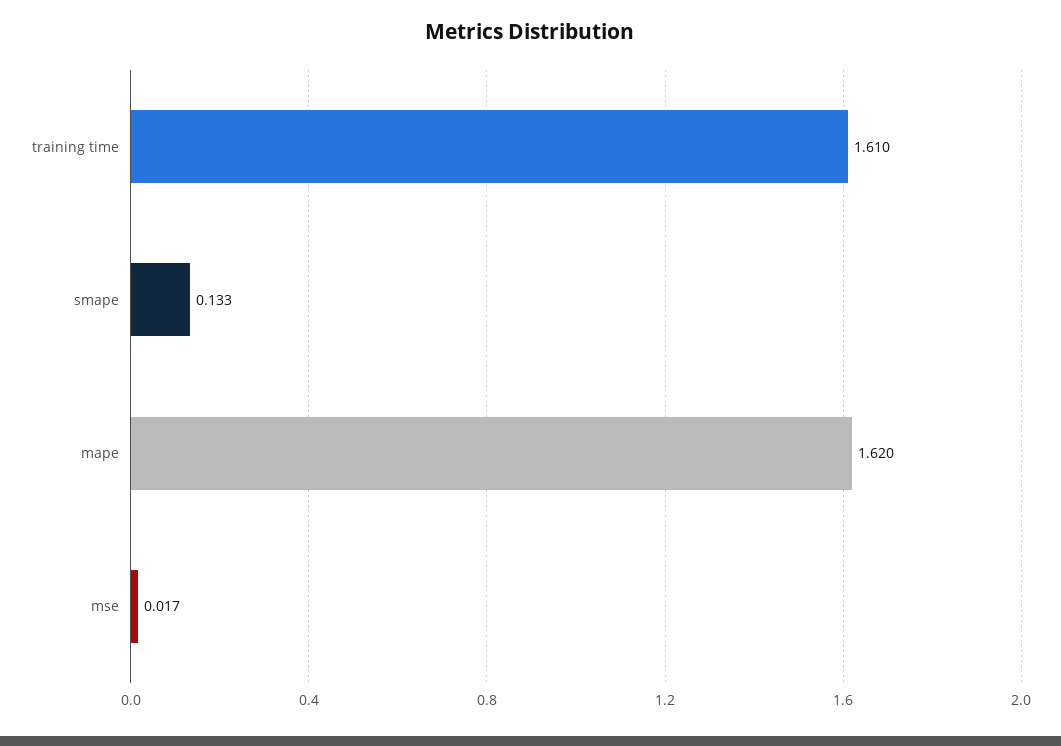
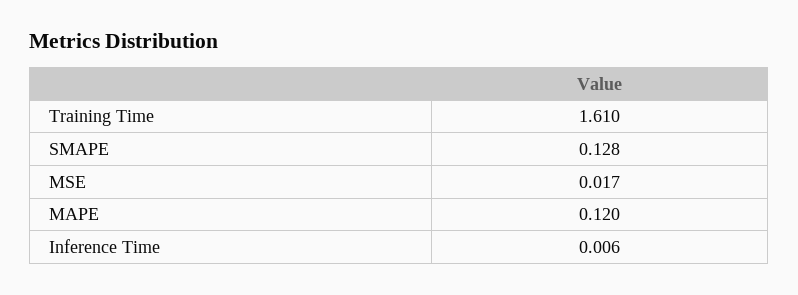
smape: 0.133 -> 0.128
mape: 1.62 -> 0.12
Inference Time: none -> 0.006

